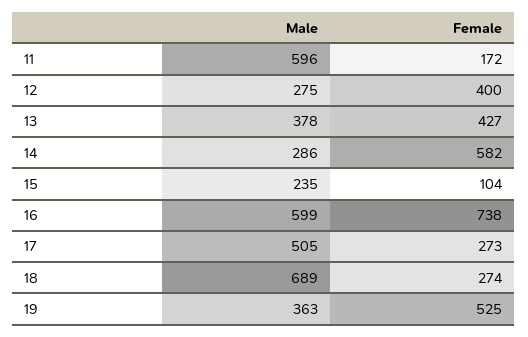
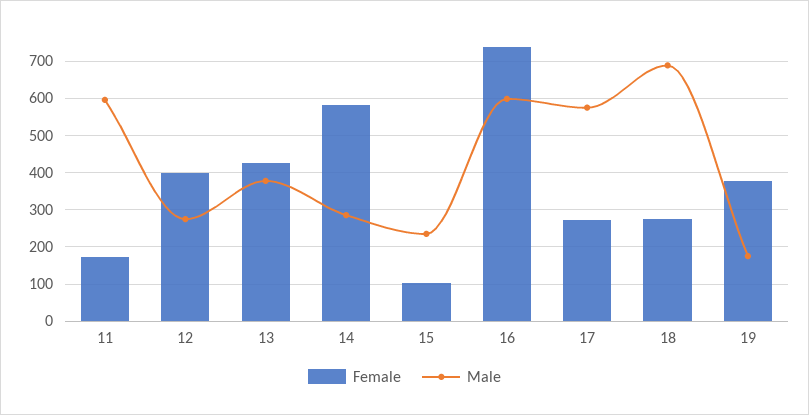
Male, 17: 505 -> 580
Male, 19: 363 -> 180
Female, 19: 525 -> 380

